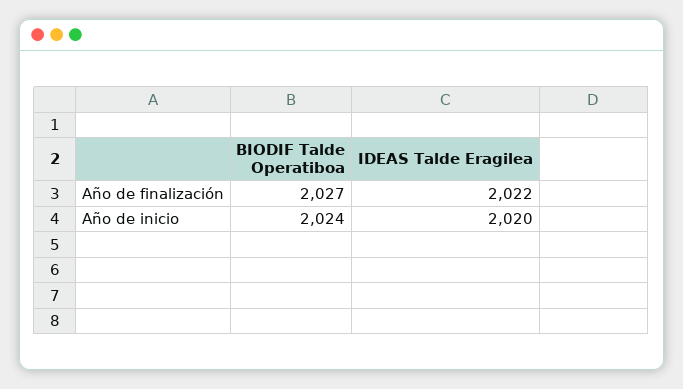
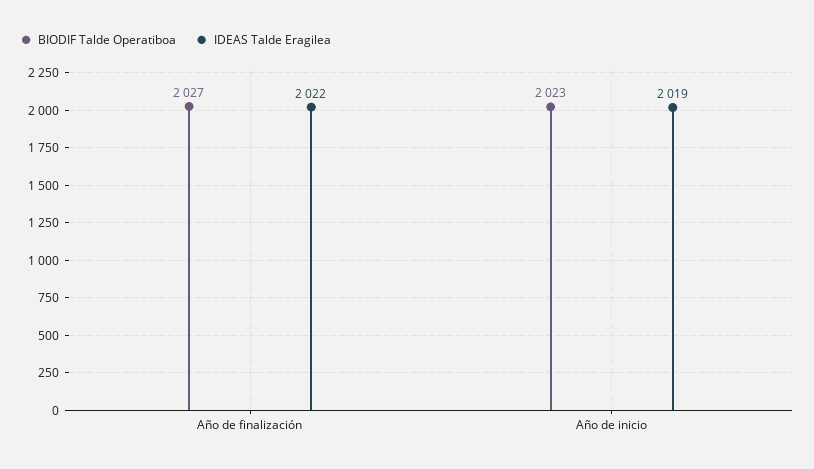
BIODIF Talde Operatiboa, Año de inicio: 2024 -> 2023
IDEAS Talde Eragilea, Año de inicio: 2020 -> 2019

